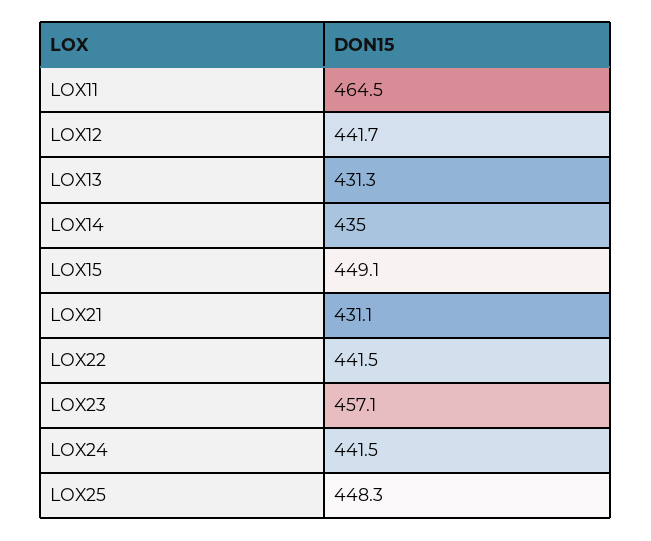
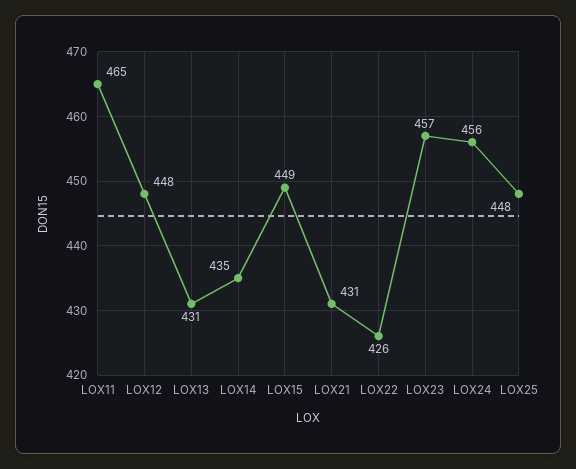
LOX12: 441.7 -> 448
LOX22: 441.5 -> 426
LOX24: 441.5 -> 456

